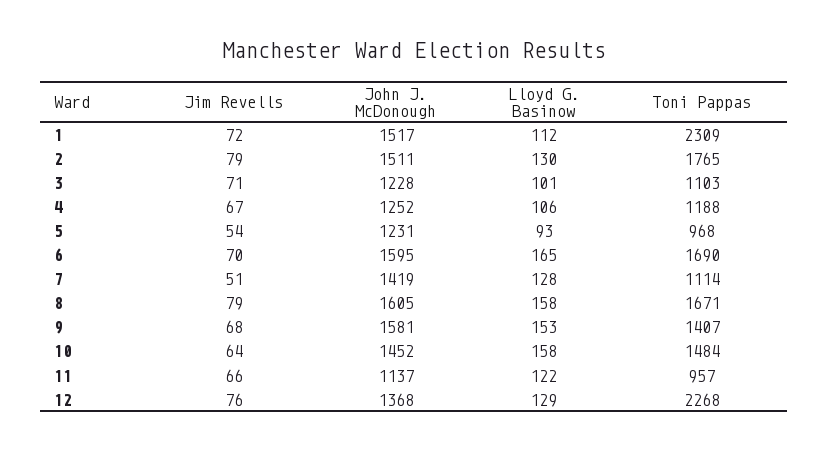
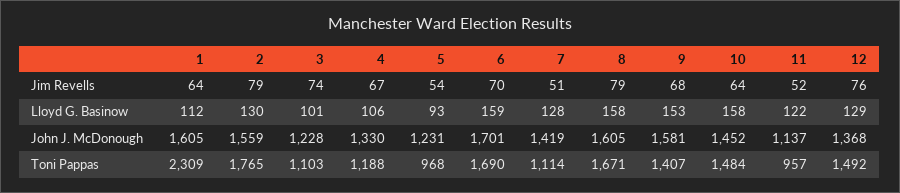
Jim Revells, 1: 72 -> 64
John J. McDonough, 1: 1517 -> 1605
John J. McDonough, 2: 1511 -> 1559
Jim Revells, 3: 71 -> 74
John J. McDonough, 4: 1252 -> 1330
John J. McDonough, 6: 1595 -> 1701
Lloyd G. Basinow, 6: 165 -> 159
Jim Revells, 11: 66 -> 52
Toni Pappas, 12: 2268 -> 1492

